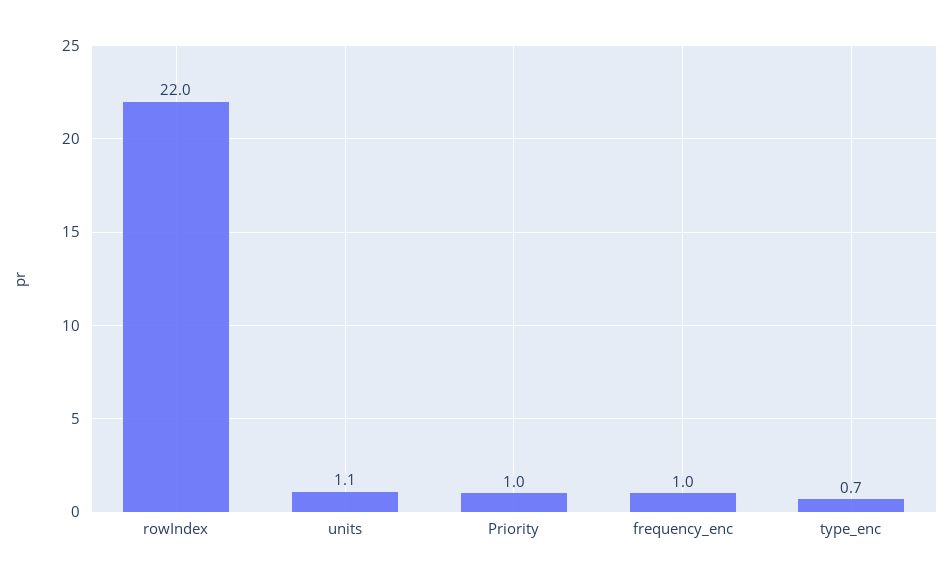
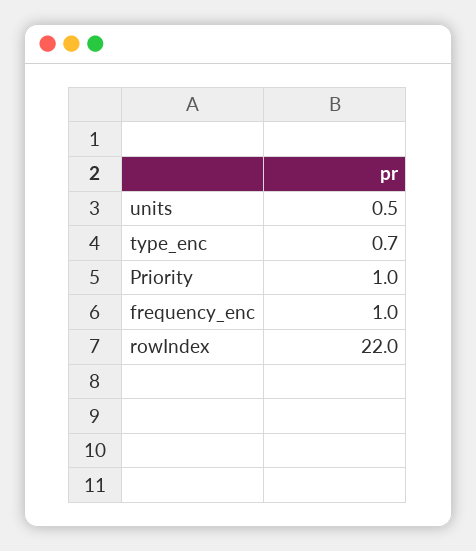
units: 1.1 -> 0.5

